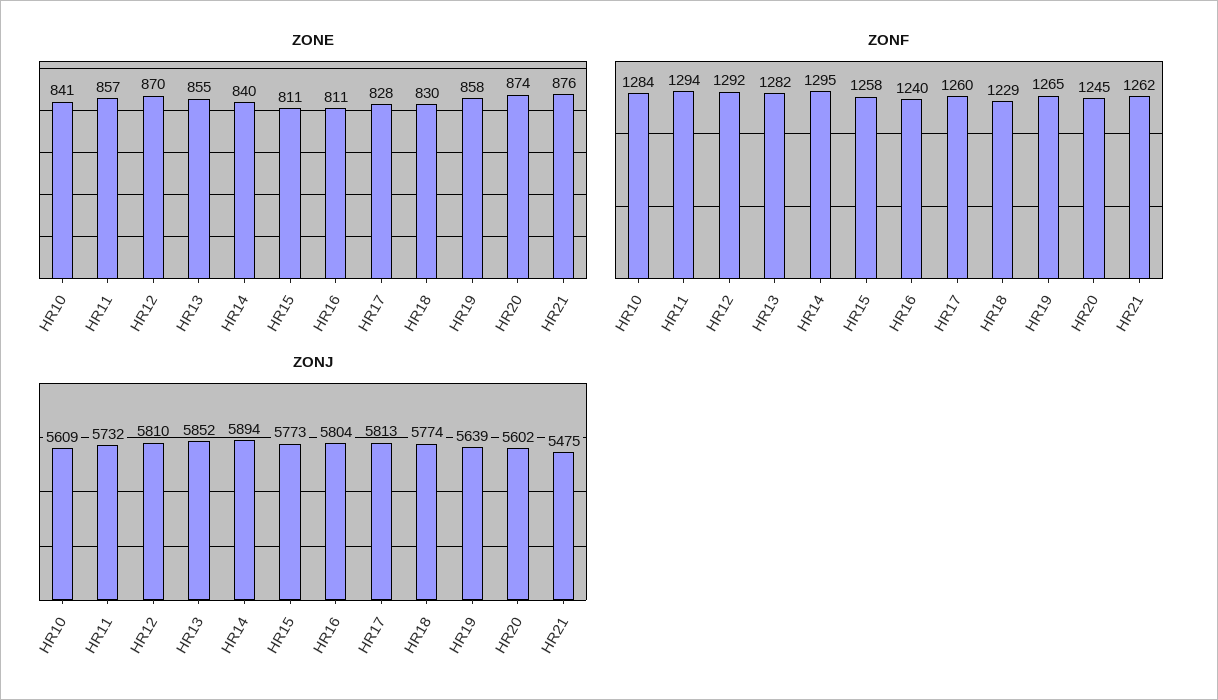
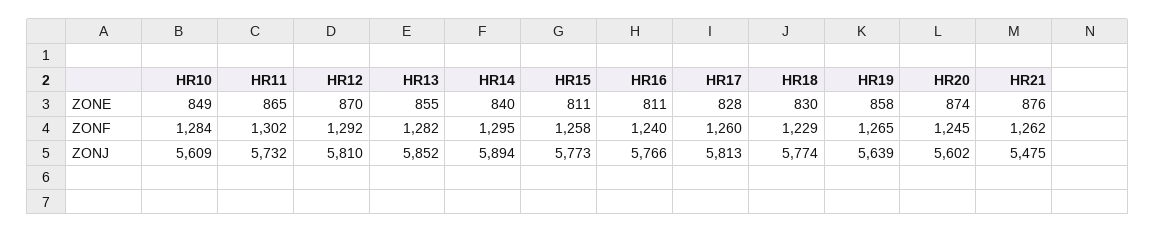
ZONE, HR10: 841 -> 849
ZONE, HR11: 857 -> 865
ZONF, HR11: 1294 -> 1302
ZONJ, HR16: 5804 -> 5766

